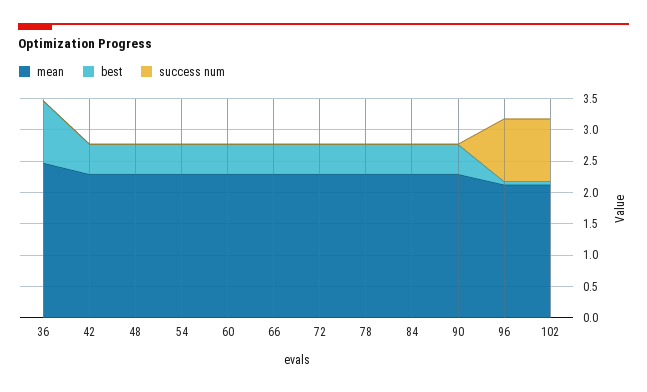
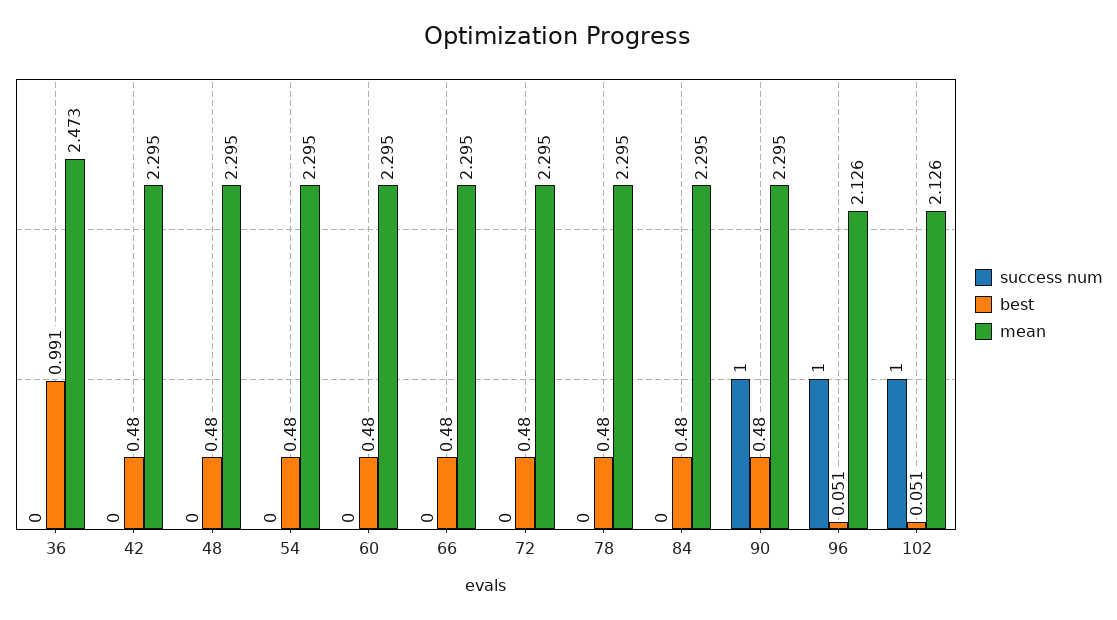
success num, 90: 0 -> 1

